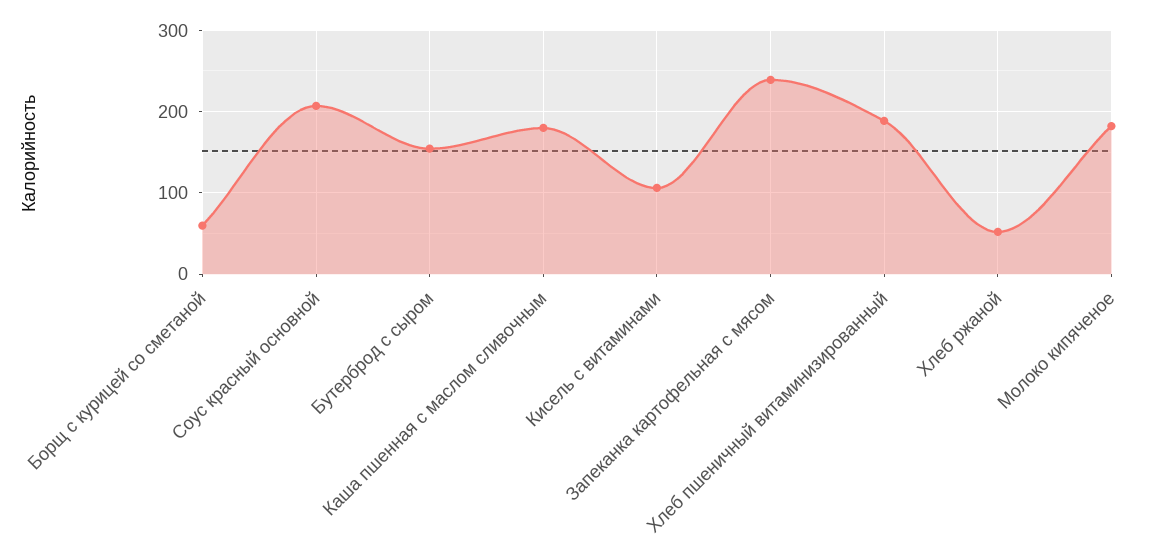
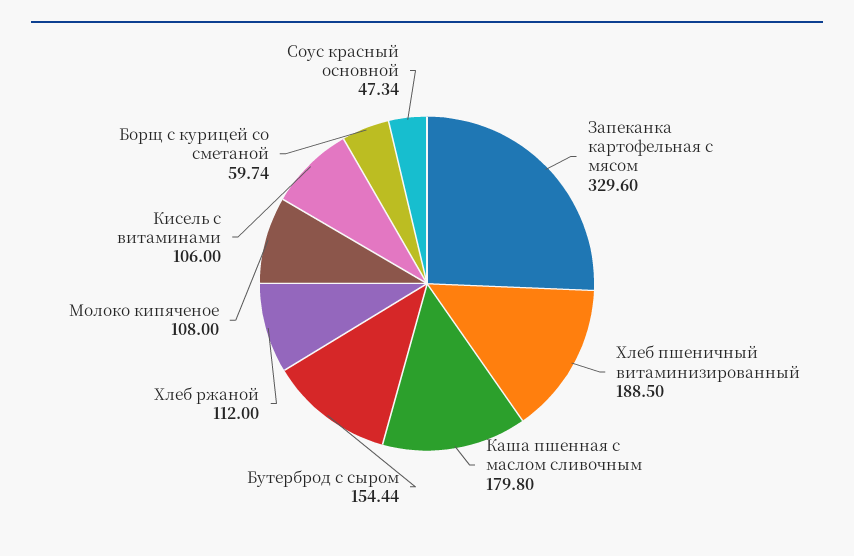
Соус красный основной: 210 -> 47.34
Запеканка картофельная с мясом: 240 -> 329.6
Хлеб ржаной: 50 -> 112
Молоко кипяченое: 180 -> 108

